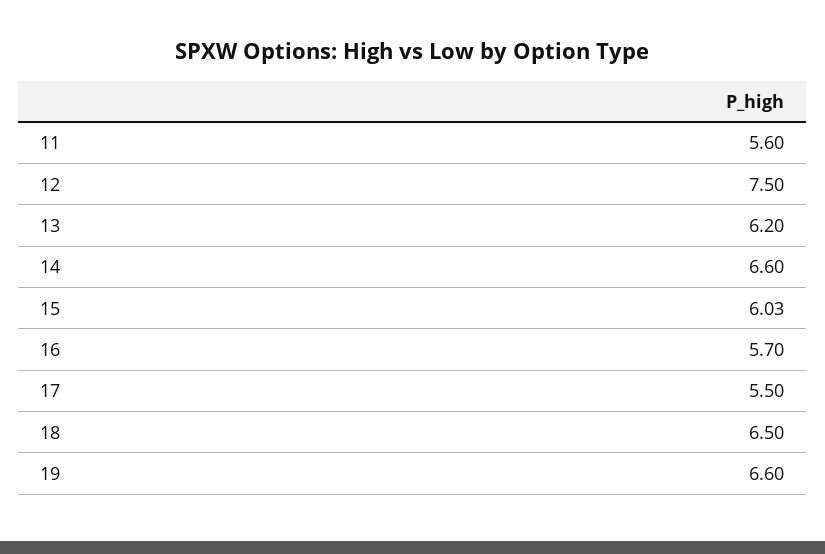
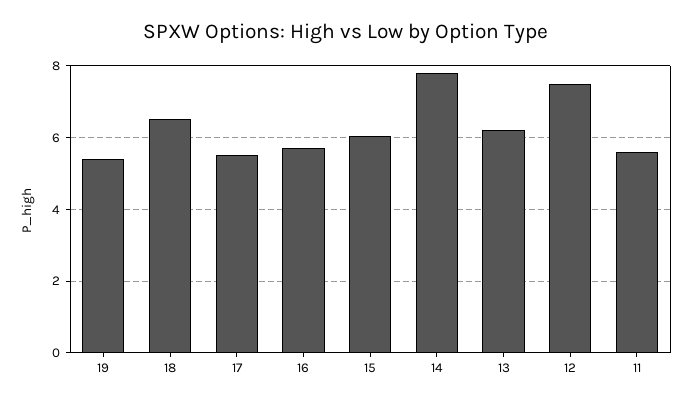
14: 6.6 -> 7.8
19: 6.6 -> 5.4

